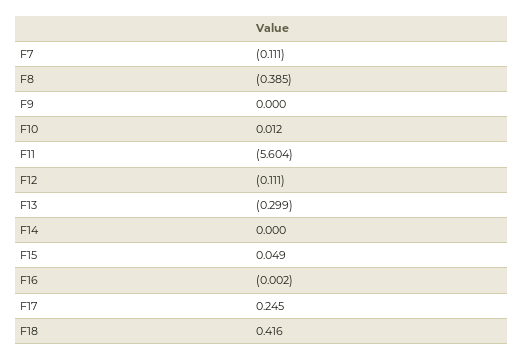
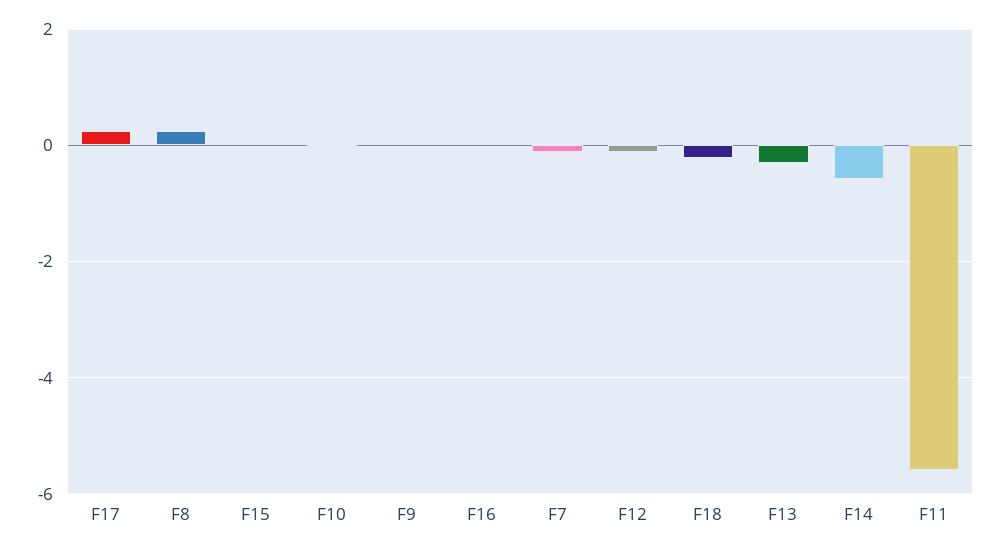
F8: -0.385 -> 0.2
F14: 0 -> -0.6
F18: 0.416 -> -0.2

